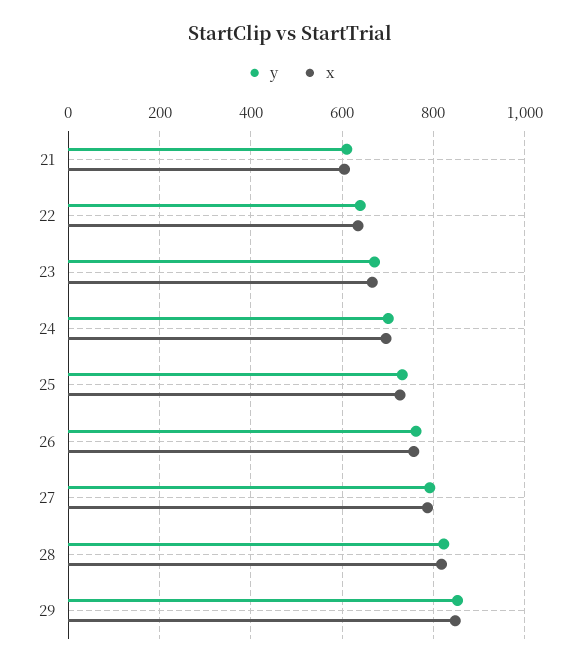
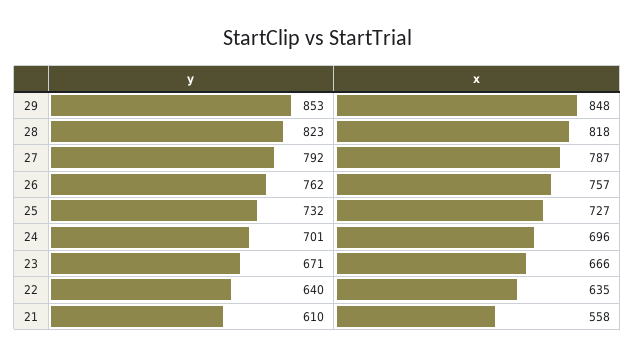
x, 21: 600 -> 558

